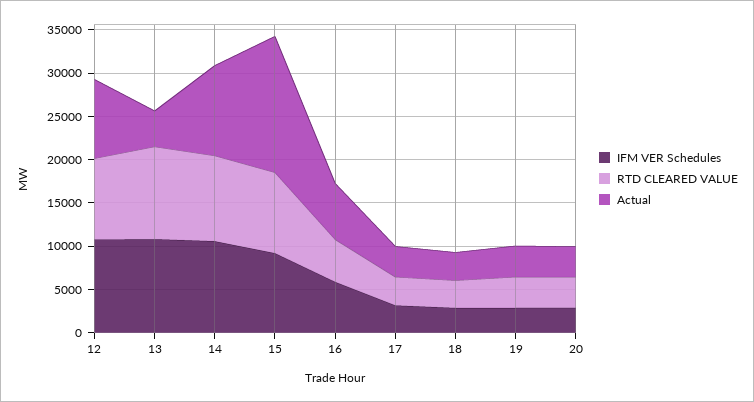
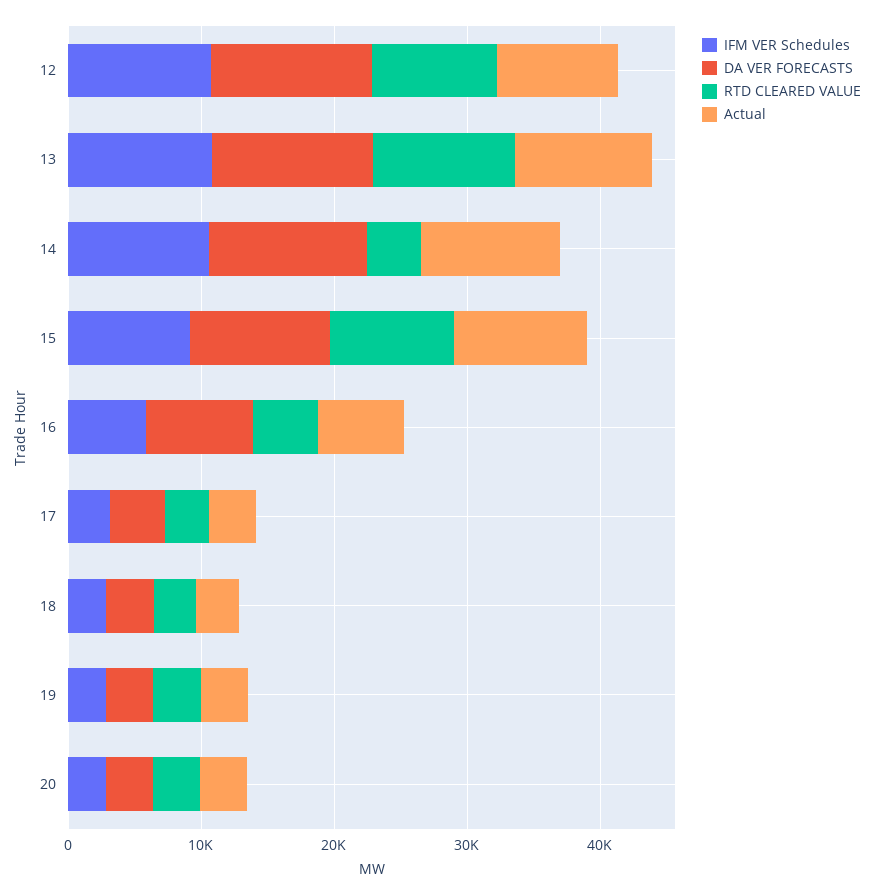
Actual, 13: 4000 -> 10000
RTD CLEARED VALUE, 14: 10000 -> 4000
Actual, 15: 16000 -> 10000
DA VER FORECASTS, 12: none -> 12000
DA VER FORECASTS, 13: none -> 12000
DA VER FORECASTS, 14: none -> 12000
DA VER FORECASTS, 15: none -> 10000
DA VER FORECASTS, 16: none -> 8000
DA VER FORECASTS, 17: none -> 4000
DA VER FORECASTS, 18: none -> 4000
DA VER FORECASTS, 19: none -> 4000
DA VER FORECASTS, 20: none -> 4000

